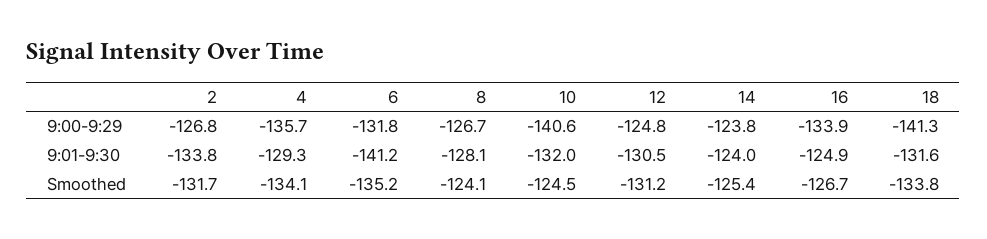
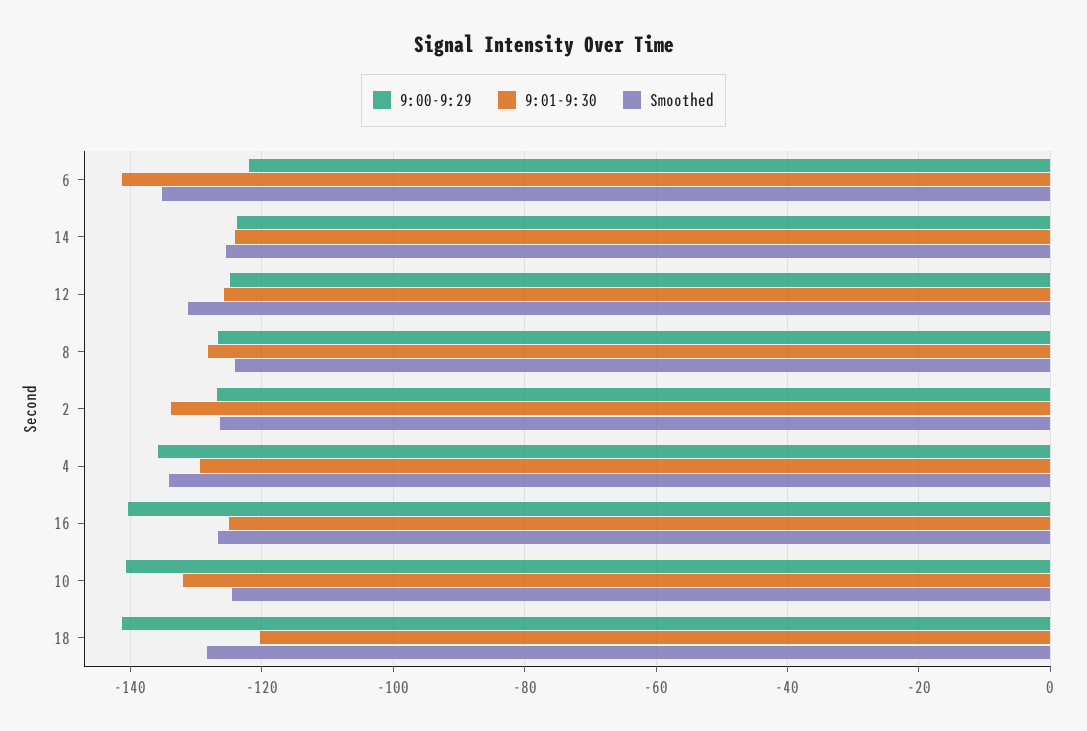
9:00-9:29, 6: -131.8 -> -122
9:00-9:29, 16: -133.9 -> -140
9:01-9:30, 12: -130.5 -> -126
9:01-9:30, 18: -131.6 -> -120
Smoothed, 2: -131.7 -> -126
Smoothed, 18: -133.8 -> -128

